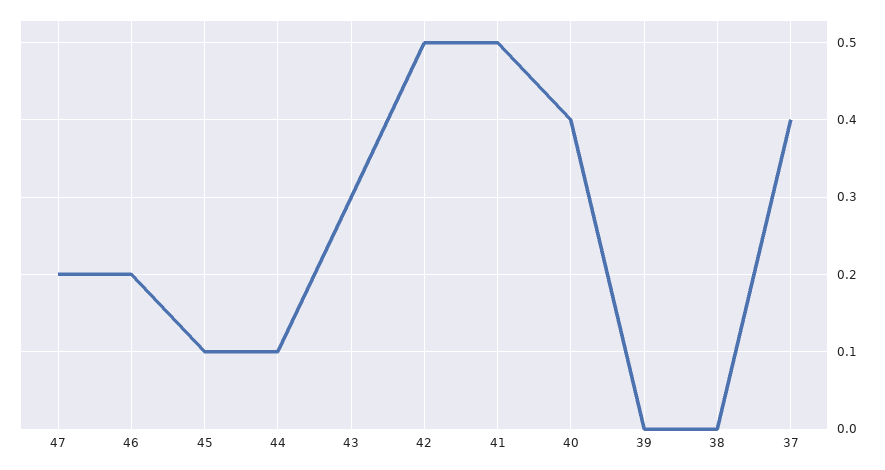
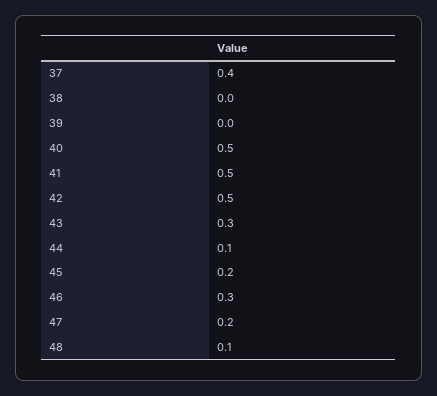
46: 0.2 -> 0.3
45: 0.1 -> 0.2
40: 0.4 -> 0.5
48: none -> 0.1

